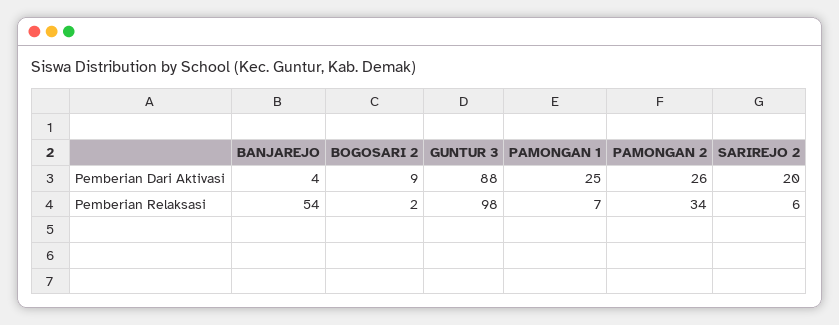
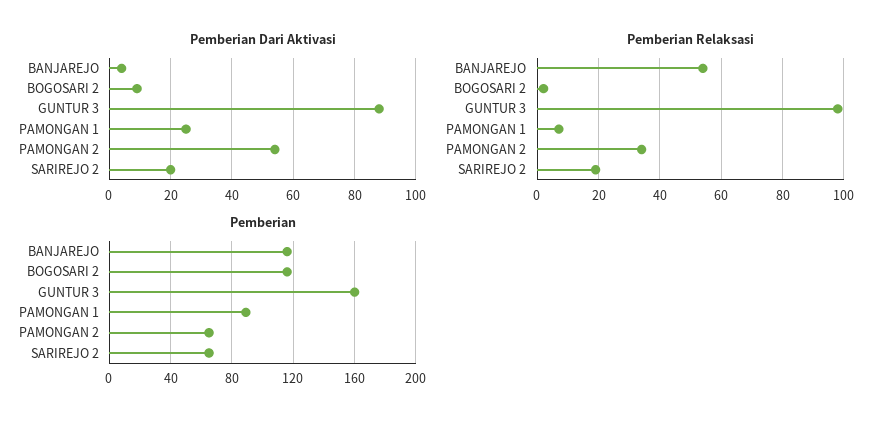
Pemberian Dari Aktivasi, PAMONGAN 2: 26 -> 55
Pemberian Relaksasi, SARIREJO 2: 6 -> 20
Pemberian, BANJAREJO: none -> 115
Pemberian, BOGOSARI 2: none -> 115
Pemberian, GUNTUR 3: none -> 160
Pemberian, PAMONGAN 1: none -> 90
Pemberian, PAMONGAN 2: none -> 65
Pemberian, SARIREJO 2: none -> 65

